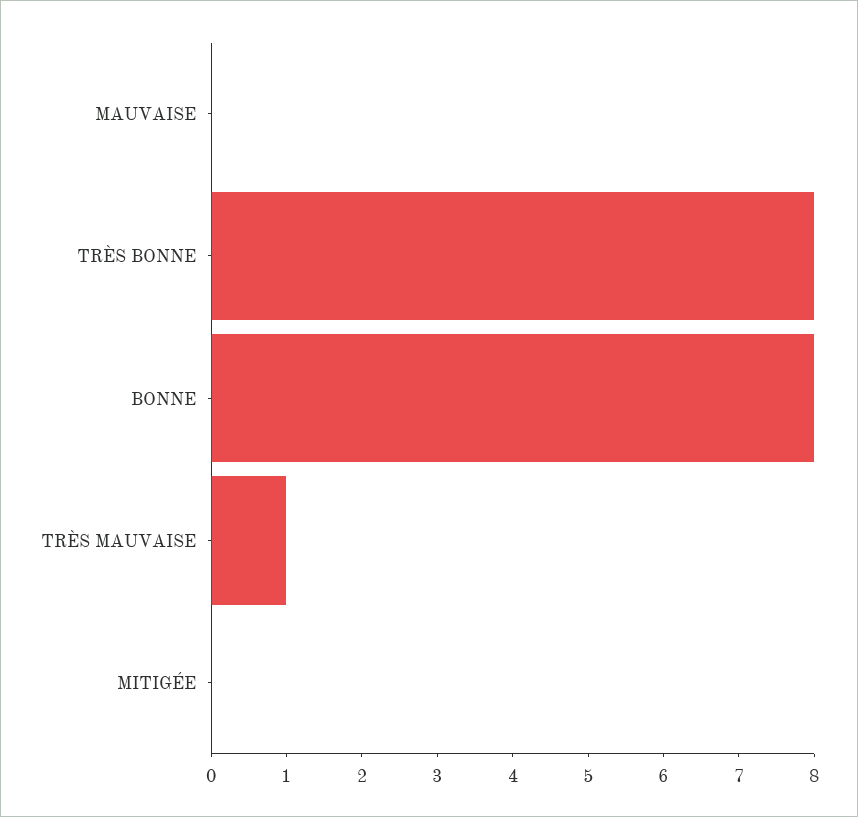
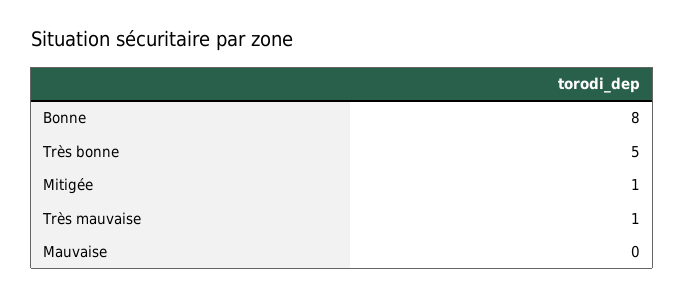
TRÈS BONNE: 8 -> 5
MITIGÉE: 0 -> 1

